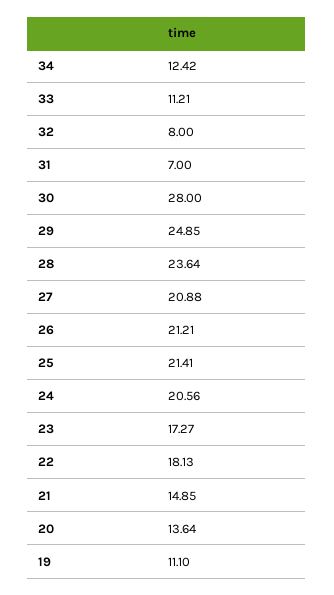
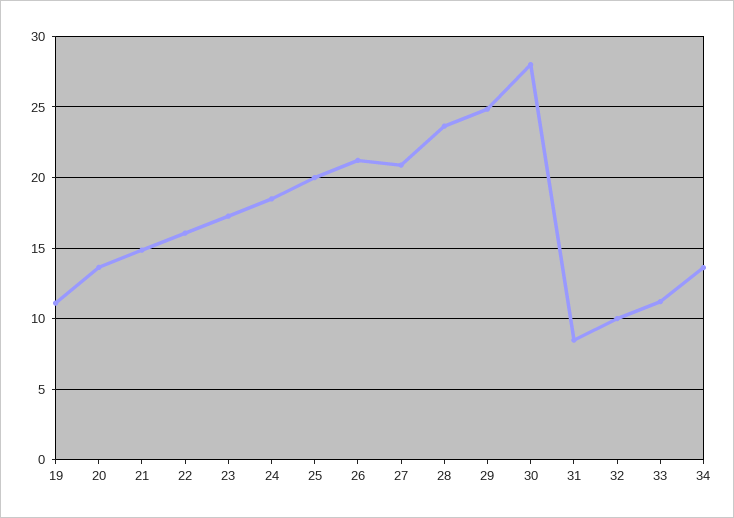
34: 12.42 -> 13.5
32: 8 -> 10
31: 7 -> 8.5
25: 21.41 -> 20
24: 20.56 -> 18.5
22: 18.13 -> 16

